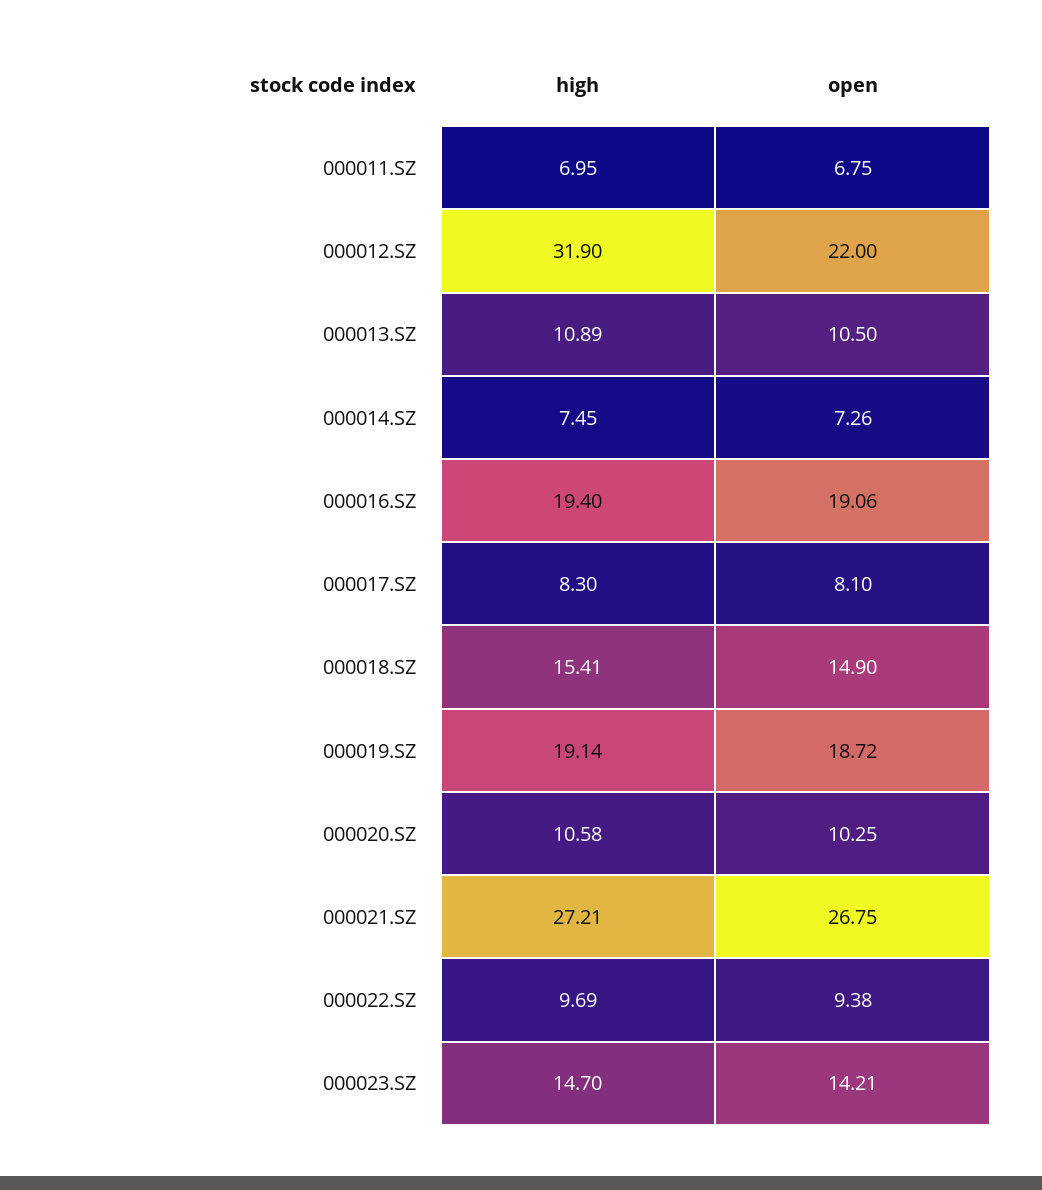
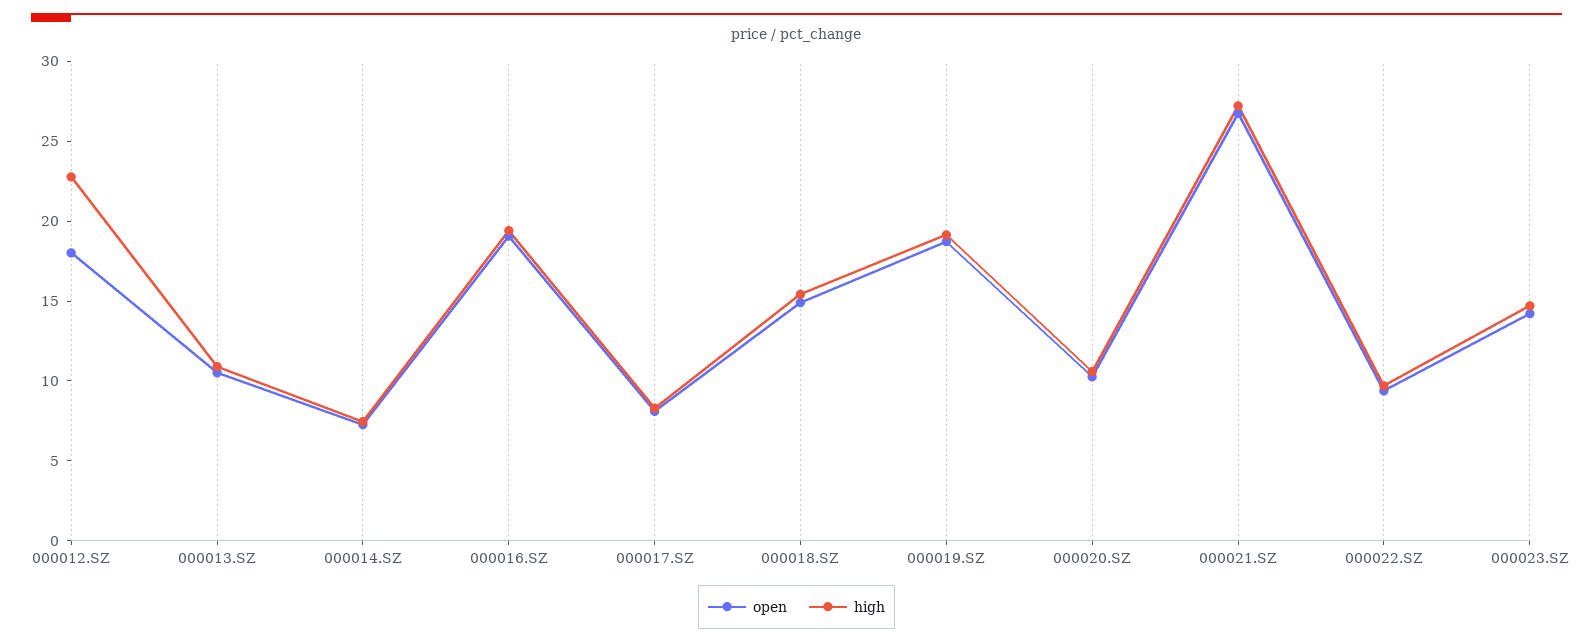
high, 000011.SZ: 6.95 -> none
open, 000011.SZ: 6.75 -> none
high, 000012.SZ: 31.9 -> 23
open, 000012.SZ: 22 -> 18

